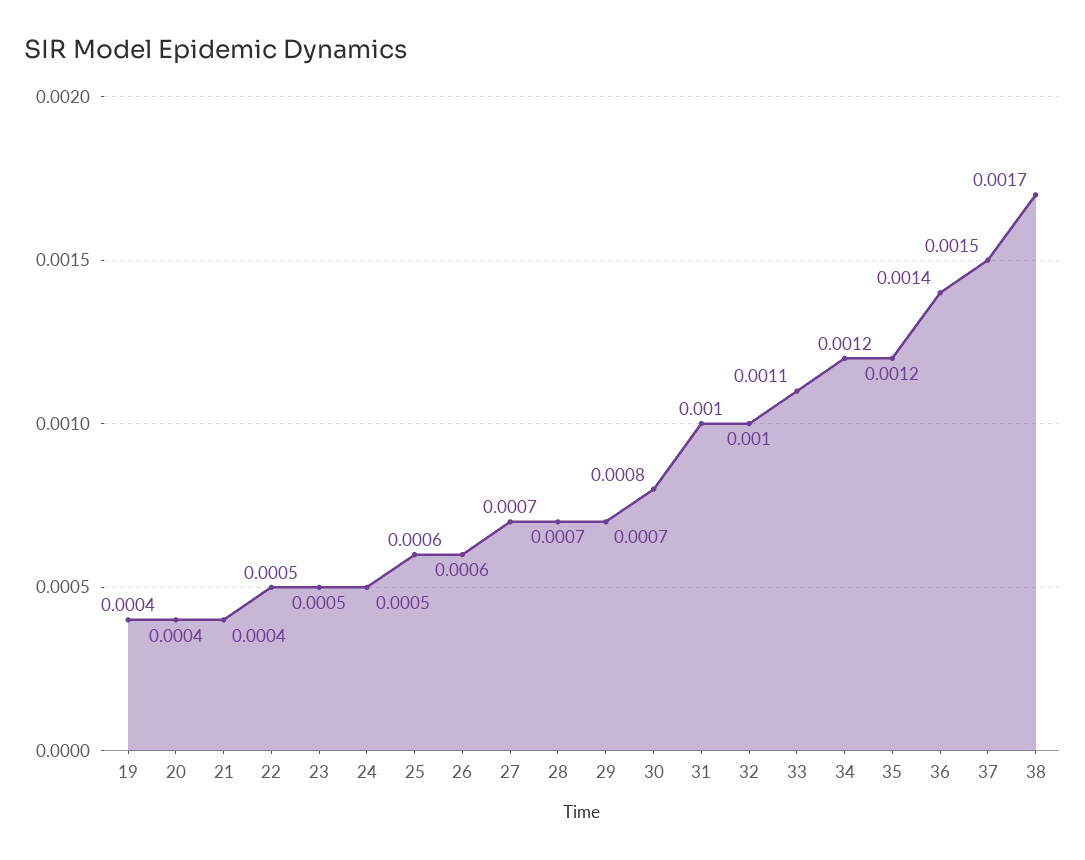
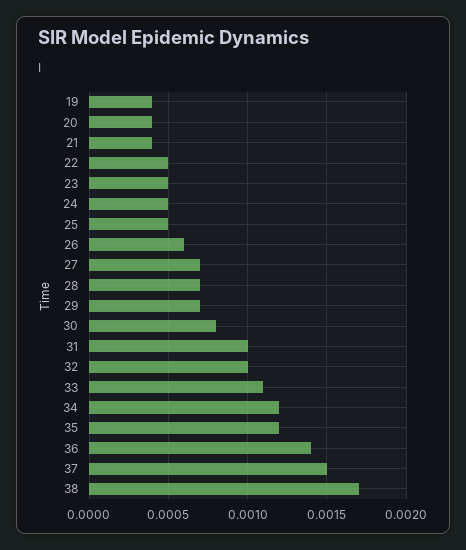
25: 0.0006 -> 0.0005

